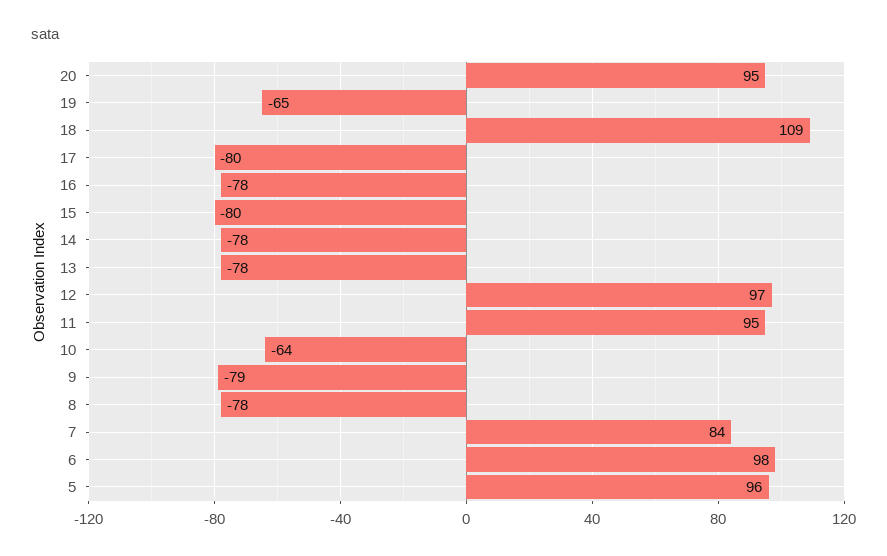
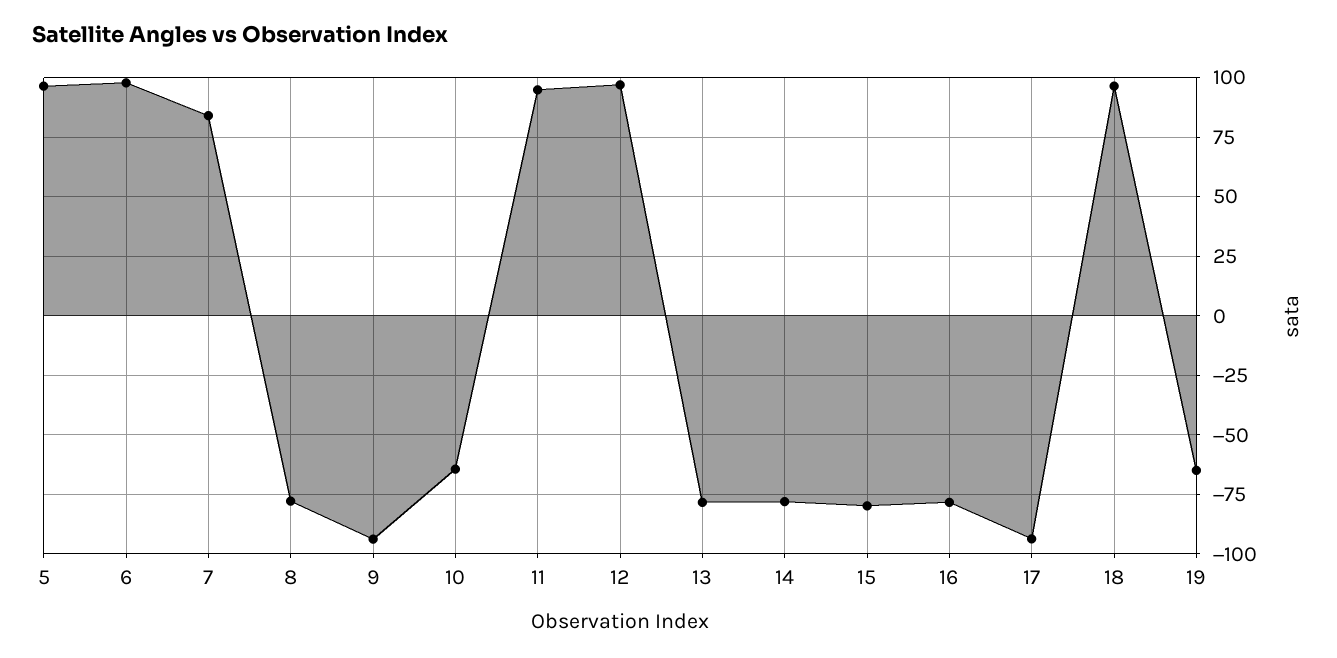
20: 95 -> none
18: 109 -> 95
17: -80 -> -95
9: -79 -> -95

